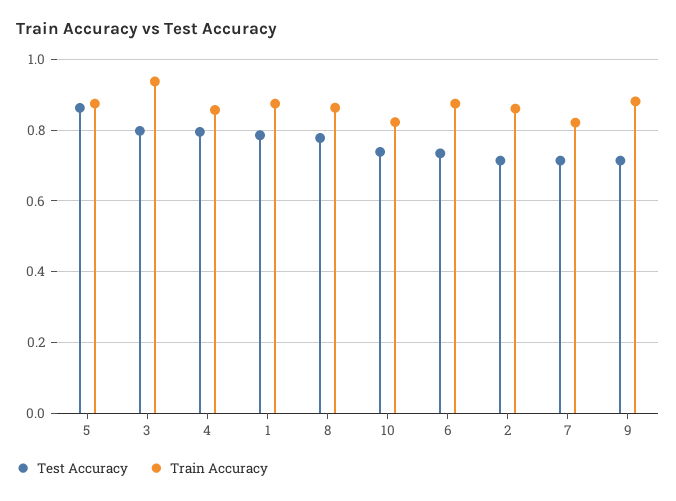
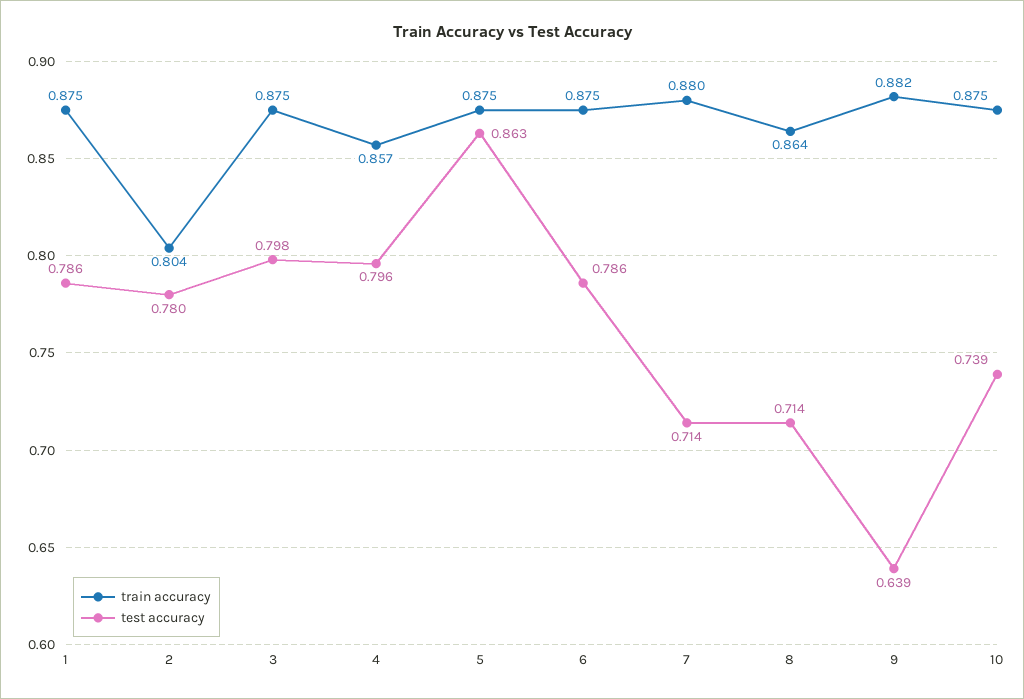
Train Accuracy, 3: 0.94 -> 0.875
Test Accuracy, 8: 0.78 -> 0.714
Train Accuracy, 10: 0.82 -> 0.875
Test Accuracy, 6: 0.74 -> 0.786
Test Accuracy, 2: 0.72 -> 0.78
Train Accuracy, 2: 0.86 -> 0.804
Train Accuracy, 7: 0.82 -> 0.88
Test Accuracy, 9: 0.72 -> 0.639

